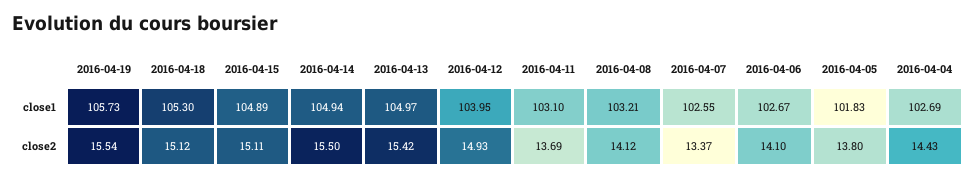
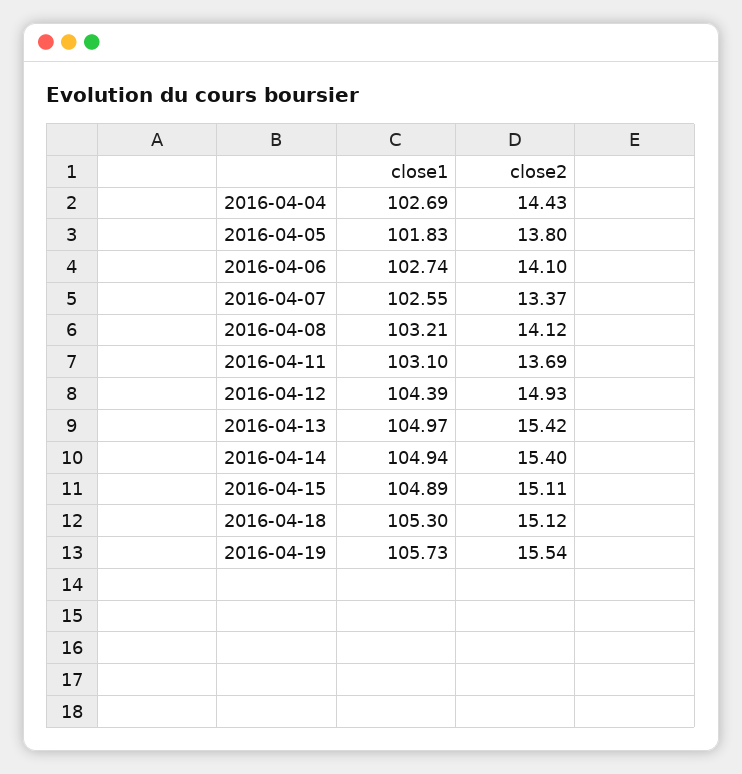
2016-04-12, close1: 103.95 -> 104.39
2016-04-06, close1: 102.67 -> 102.74
2016-04-14, close2: 15.5 -> 15.4

